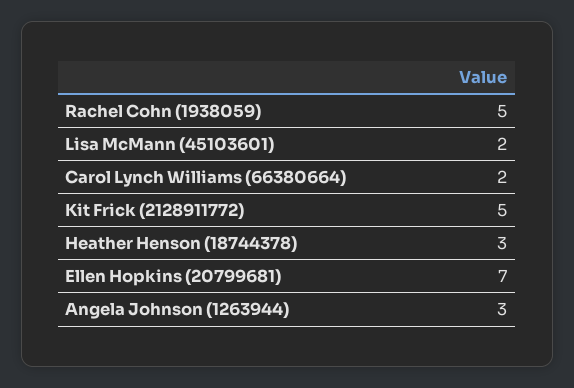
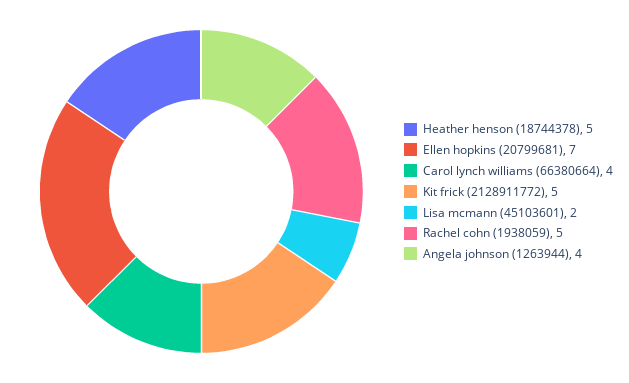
Carol Lynch Williams (66380664): 2 -> 4
Heather Henson (18744378): 3 -> 5
Angela Johnson (1263944): 3 -> 4

